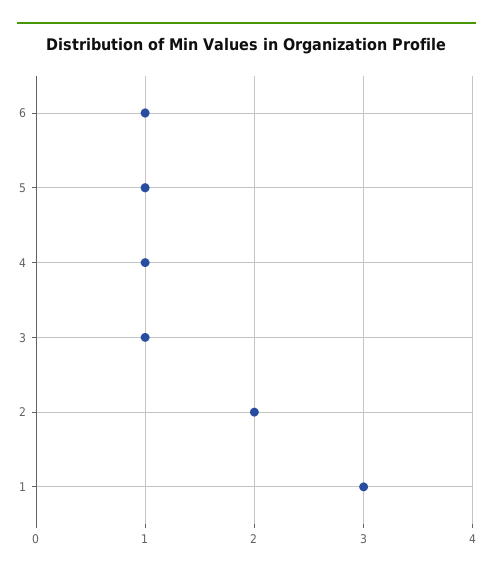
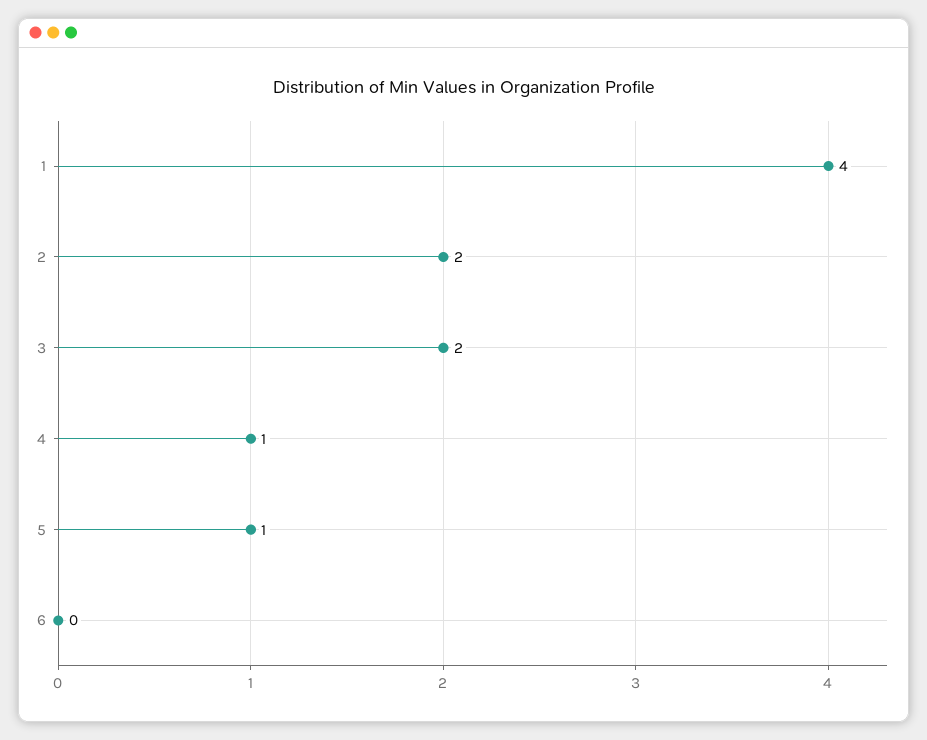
6: 1 -> 0
3: 1 -> 2
1: 3 -> 4

